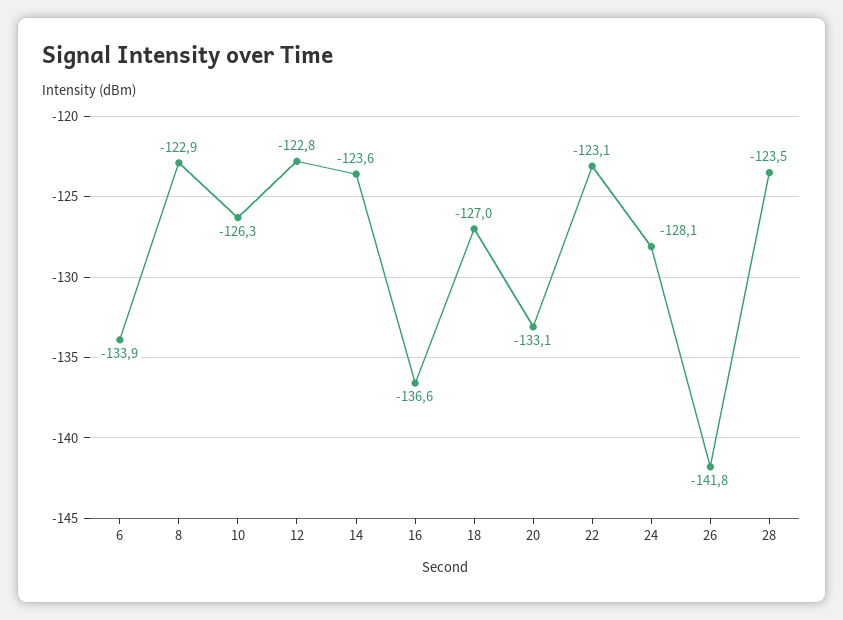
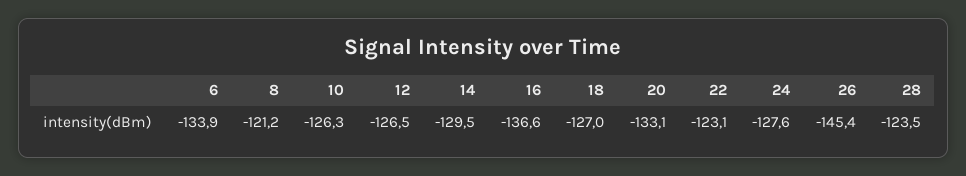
8: -122.9 -> -121.2
12: -122.8 -> -126.5
14: -123.6 -> -129.5
24: -128.1 -> -127.6
26: -141.8 -> -145.4

